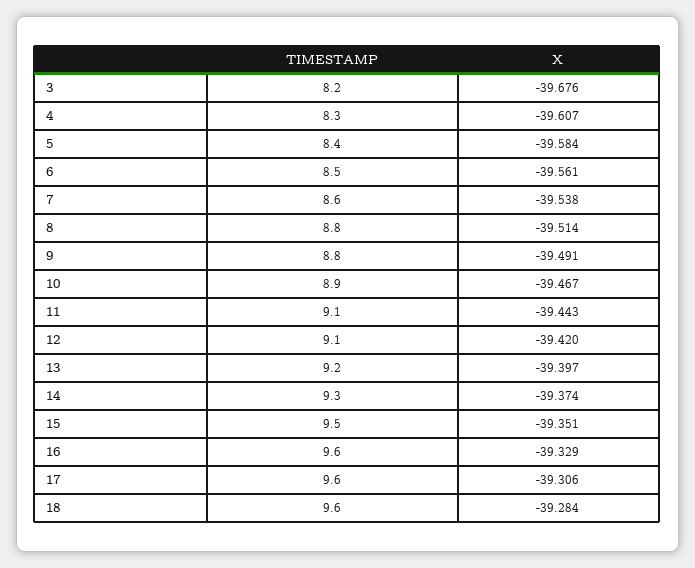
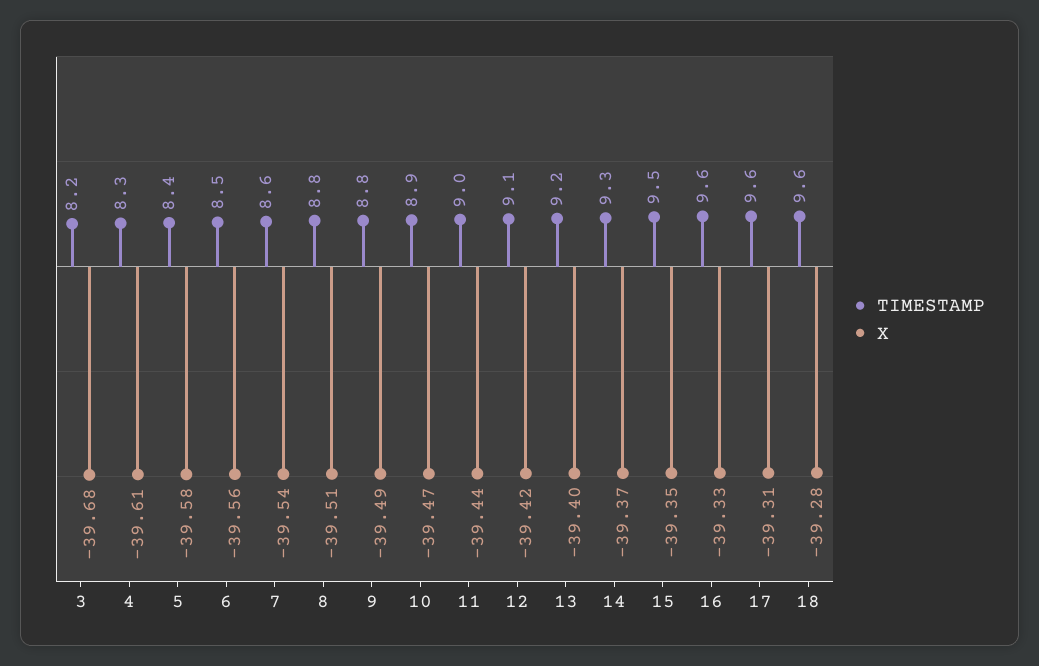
TIMESTAMP, 11: 9.1 -> 9

